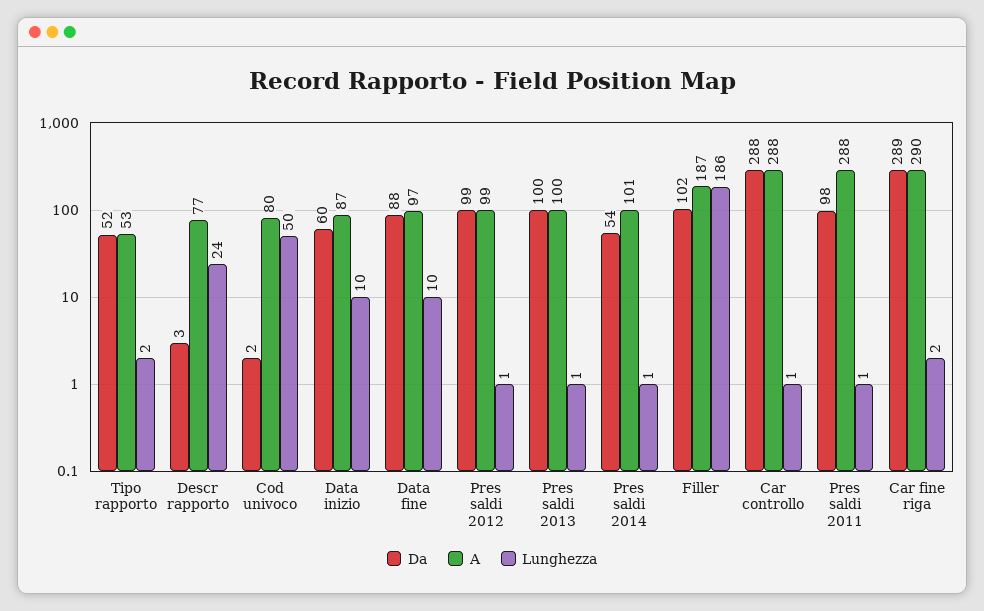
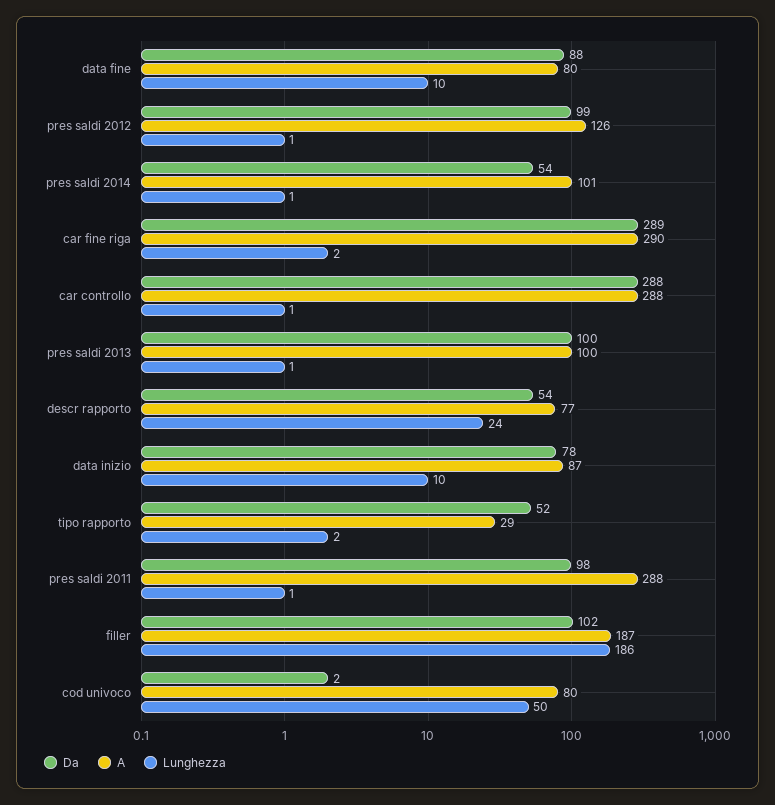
A, Tipo rapporto: 53 -> 29
Da, Descr rapporto: 3 -> 54
Da, Data inizio: 60 -> 78
A, Data fine: 97 -> 80
A, Pres saldi 2012: 99 -> 126

